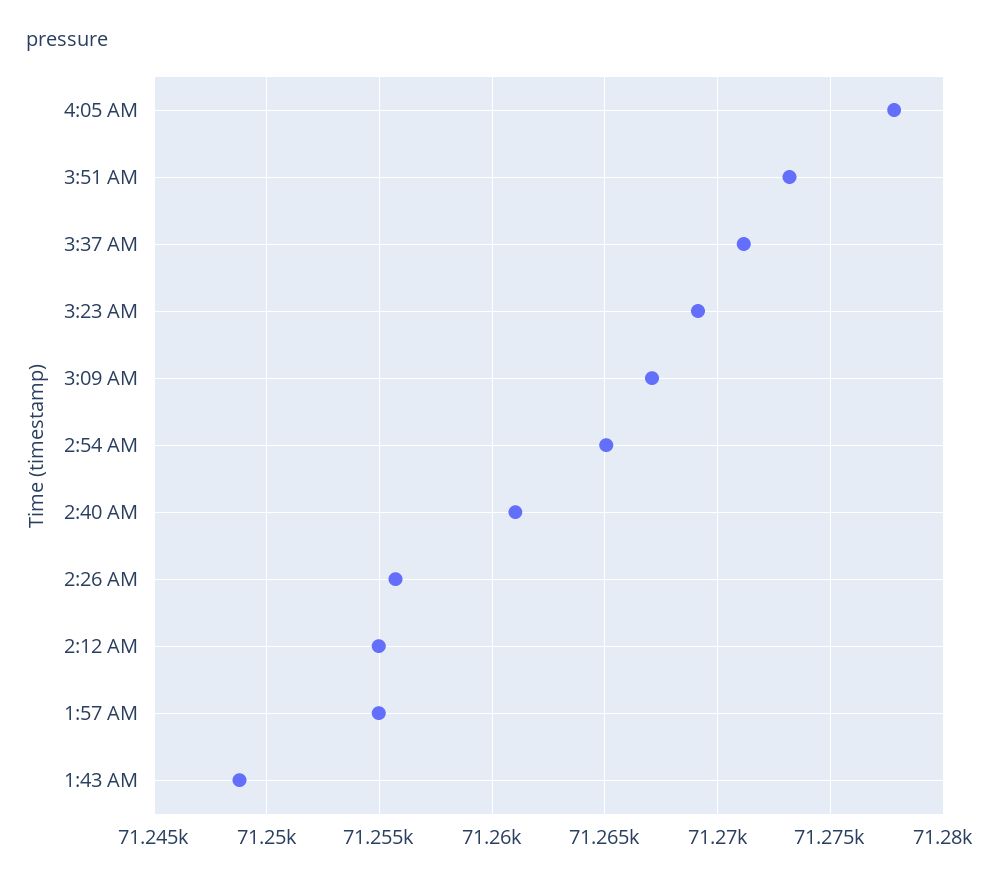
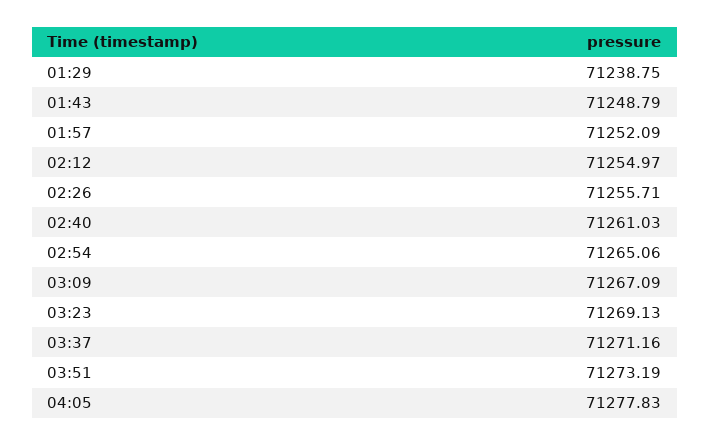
1:57 AM: 71255 -> 71252.09
01:29: none -> 71238.75

